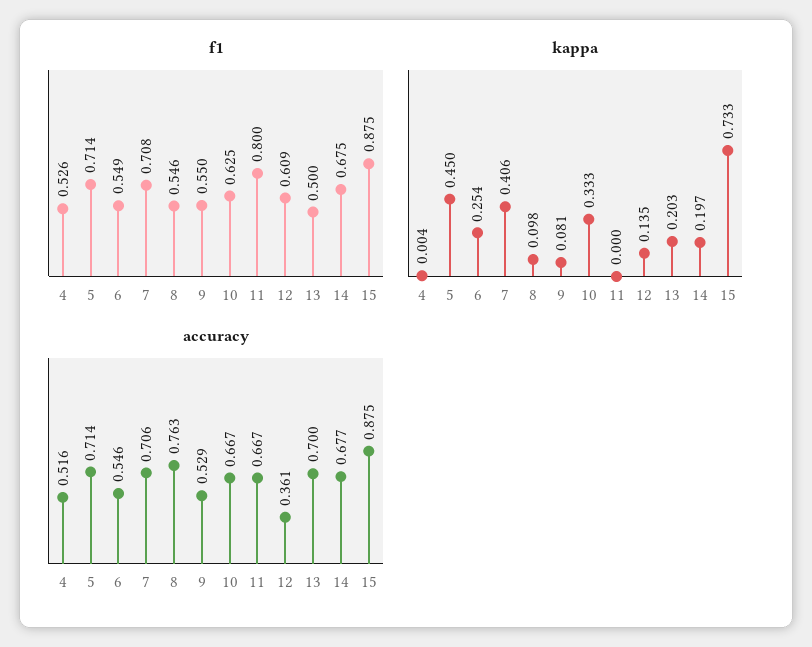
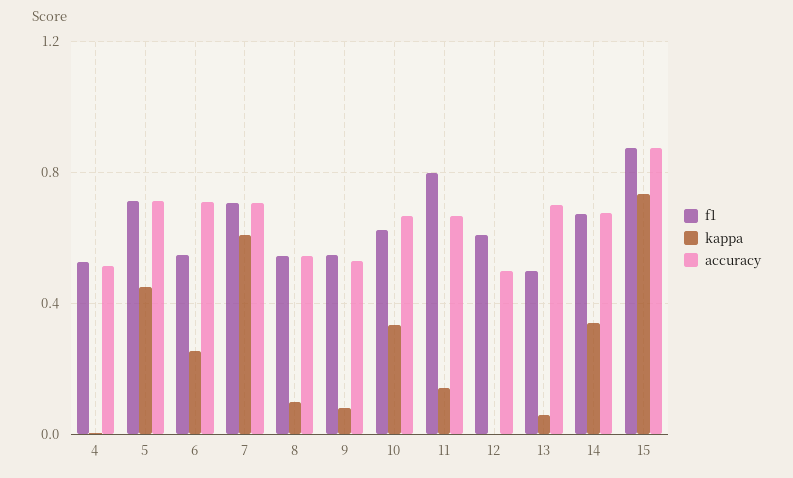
kappa, 7: 0.406 -> 0.6
kappa, 11: 0 -> 0.15
kappa, 12: 0.135 -> 0
kappa, 13: 0.203 -> 0.05
kappa, 14: 0.197 -> 0.35
accuracy, 6: 0.546 -> 0.7
accuracy, 8: 0.763 -> 0.55
accuracy, 12: 0.361 -> 0.5

